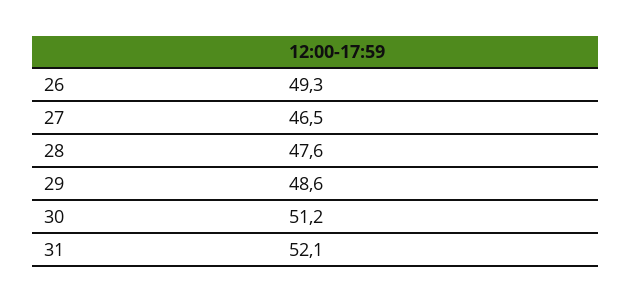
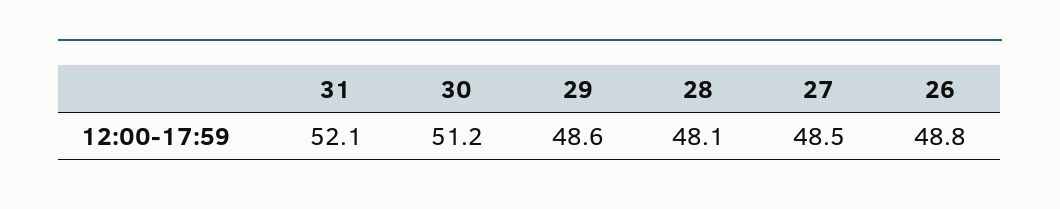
26: 49.3 -> 48.8
27: 46.5 -> 48.5
28: 47.6 -> 48.1

